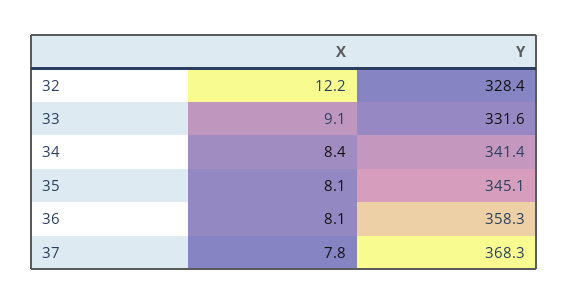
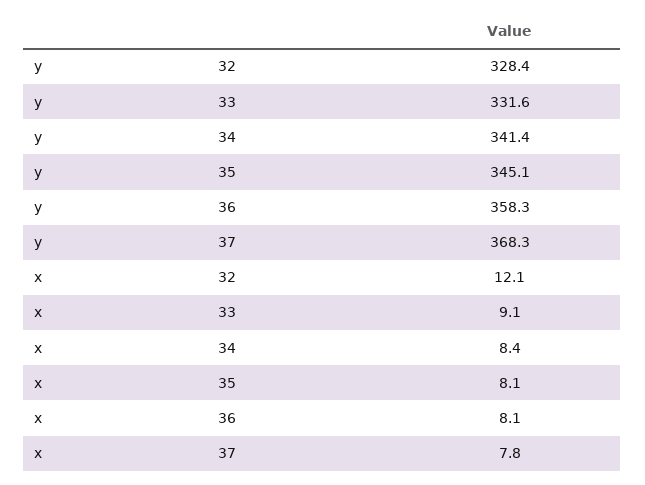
X, 32: 12.2 -> 12.1

